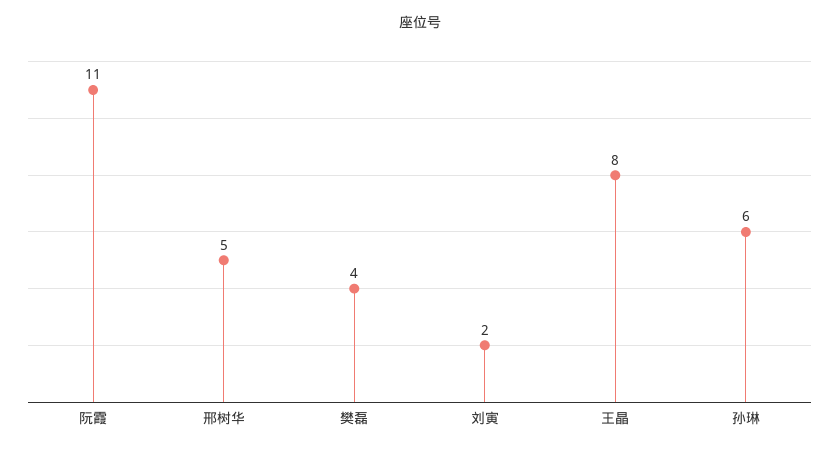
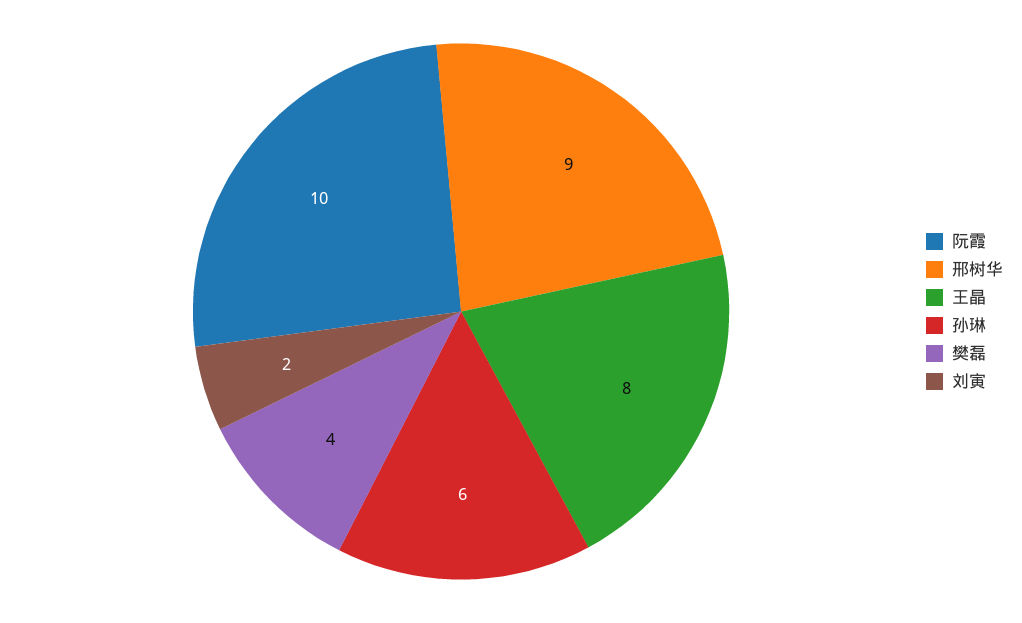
阮霞: 11 -> 10
邢树华: 5 -> 9

